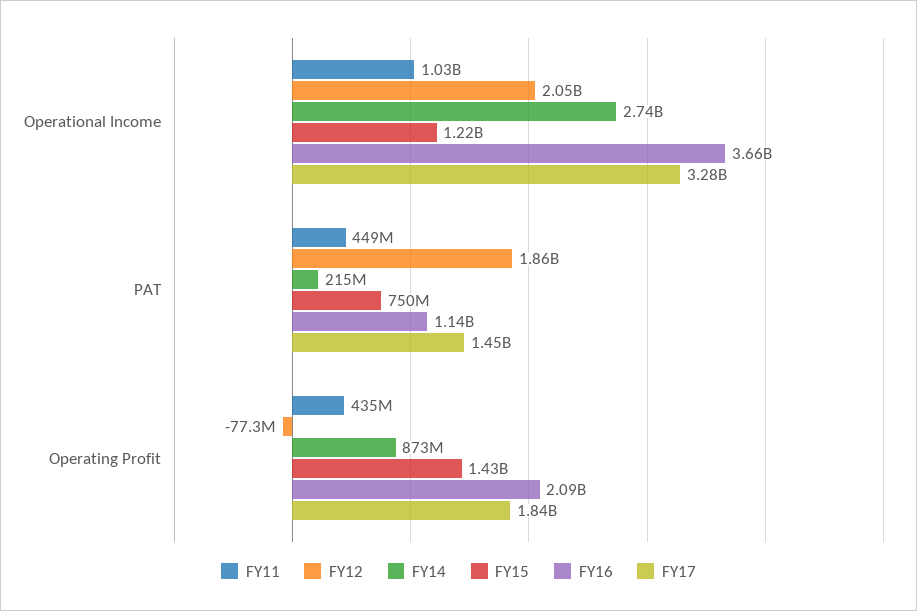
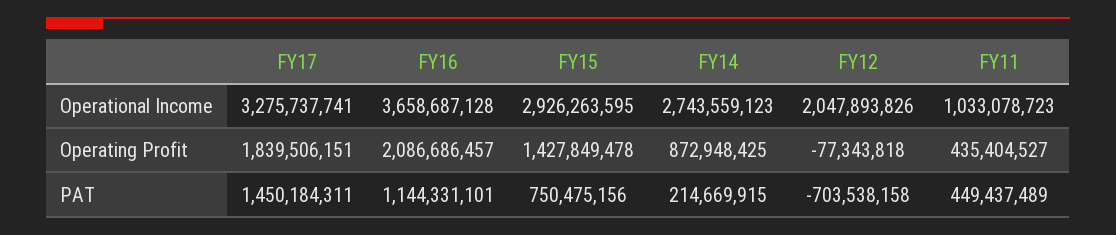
FY15, Operational Income: 1220000000 -> 2926263595
FY12, PAT: 1860000000 -> -703538158

